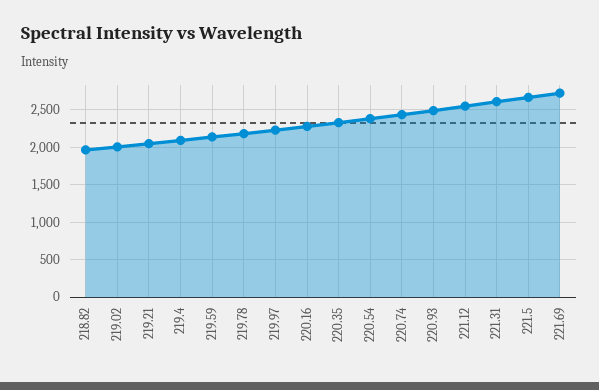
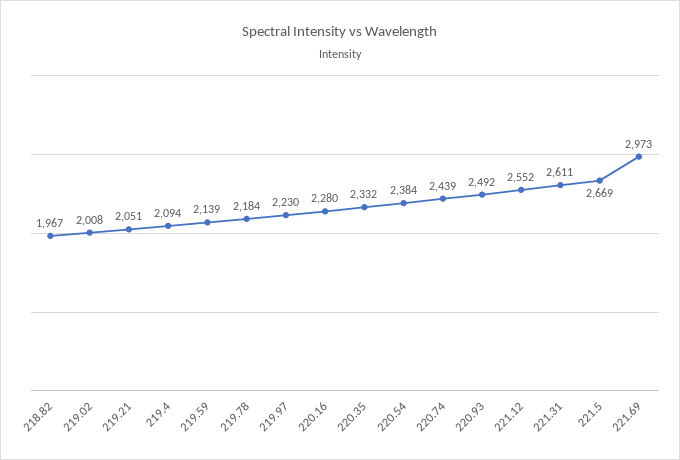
221.69: 2700 -> 2973

